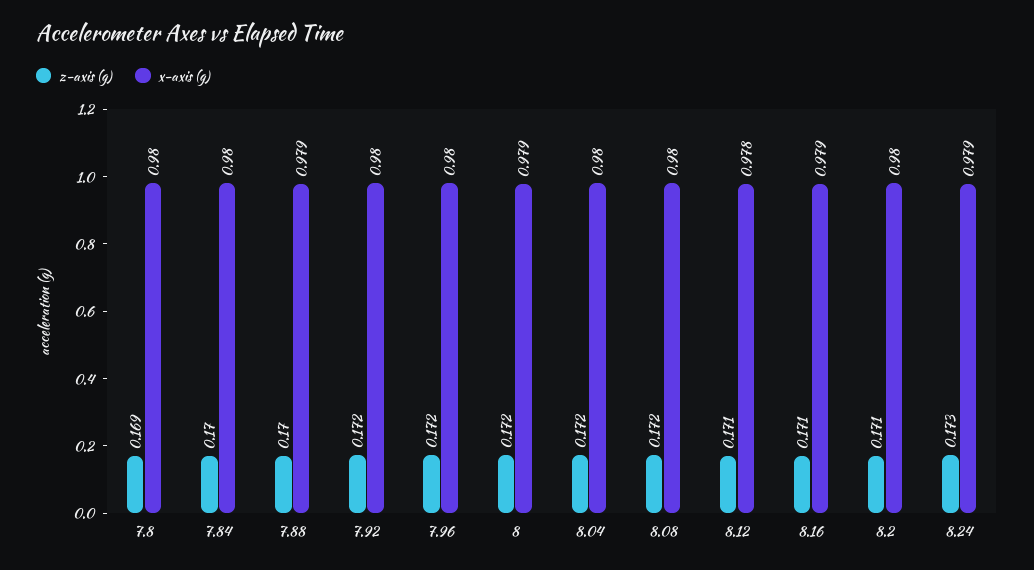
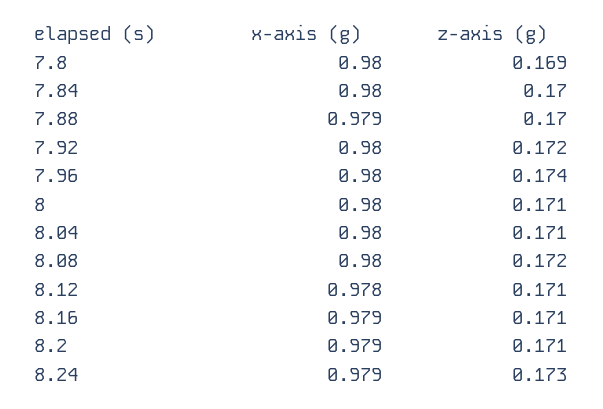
z-axis (g), 7.96: 0.172 -> 0.174
z-axis (g), 8: 0.172 -> 0.171
x-axis (g), 8: 0.979 -> 0.98
z-axis (g), 8.04: 0.172 -> 0.171
x-axis (g), 8.2: 0.98 -> 0.979

